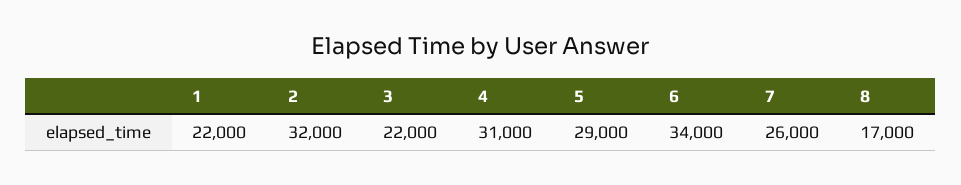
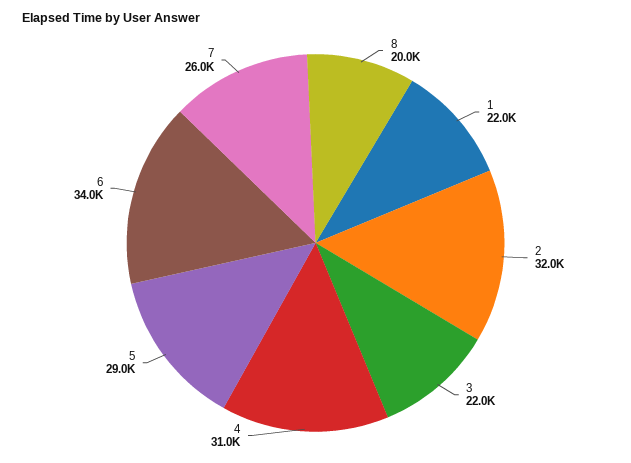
8: 17000 -> 20000

